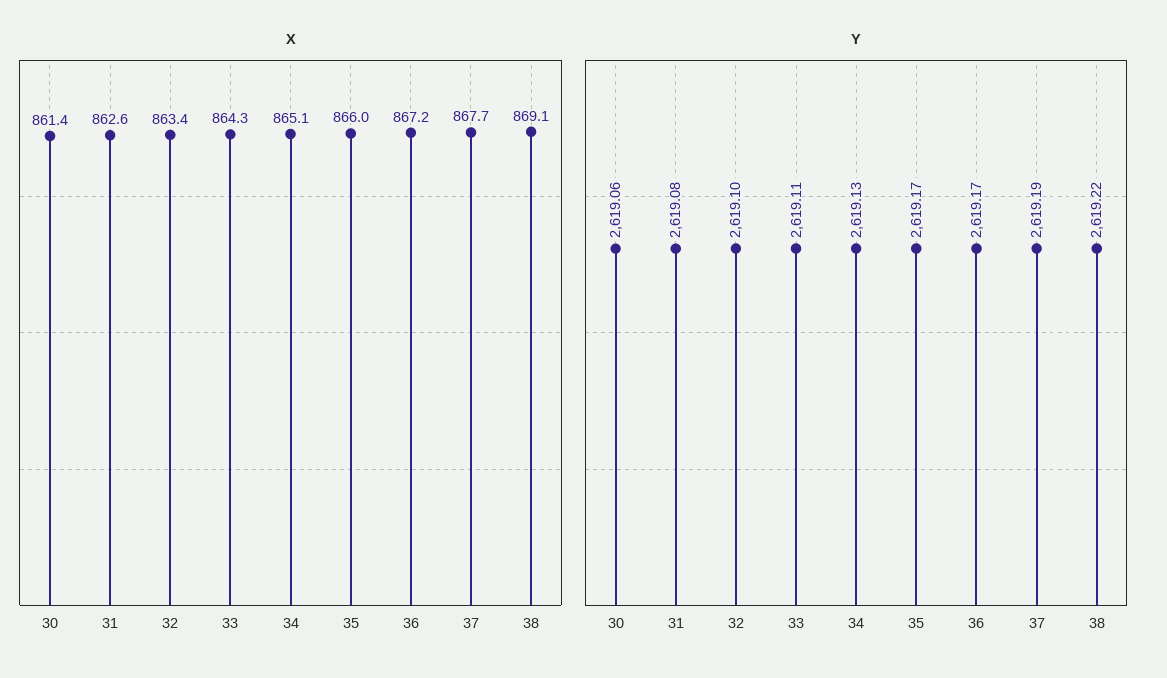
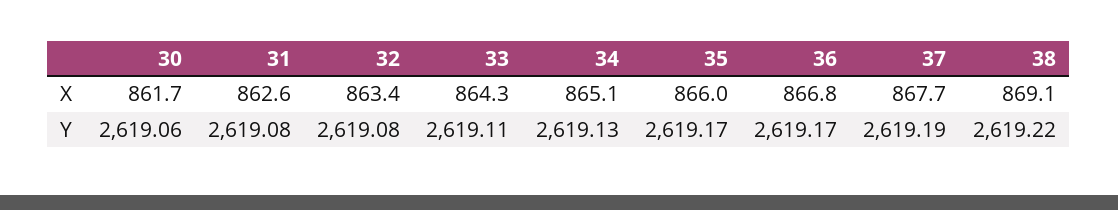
X, 30: 861.4 -> 861.7
X, 36: 867.2 -> 866.8
Y, 32: 2619.1 -> 2619.08

